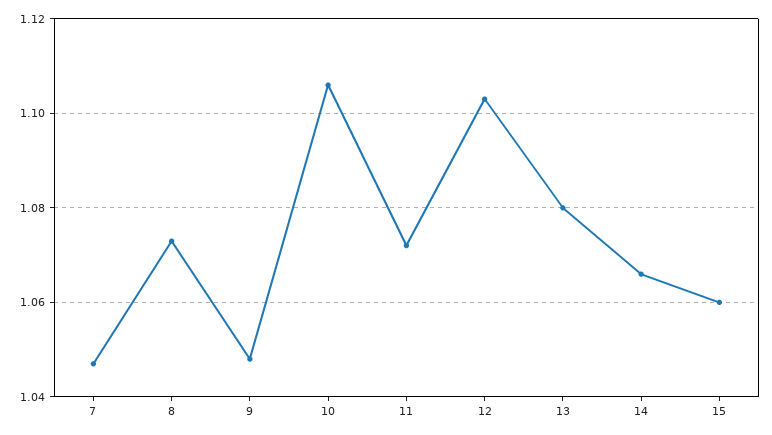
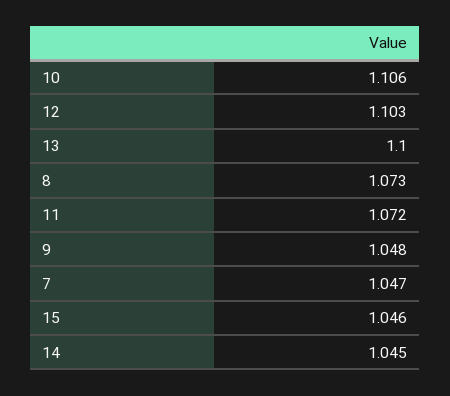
13: 1.08 -> 1.1
14: 1.065 -> 1.045
15: 1.06 -> 1.046

